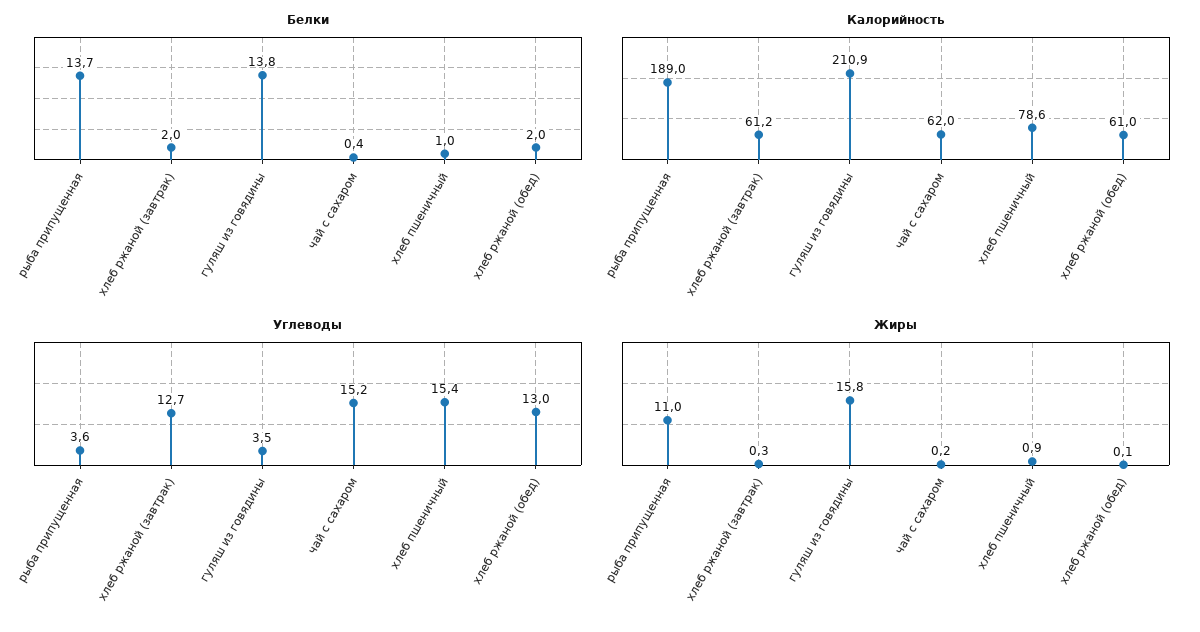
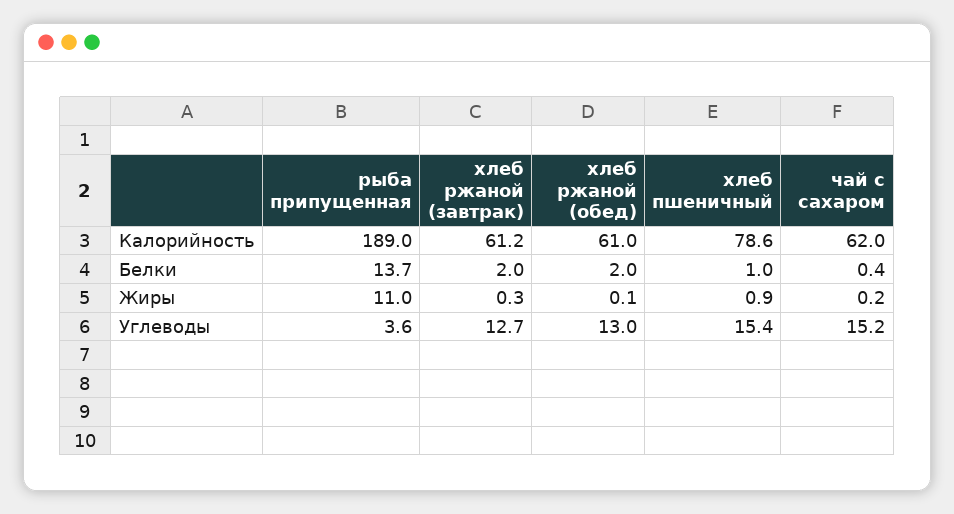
Белки, гуляш из говядины: 13.8 -> none
Калорийность, гуляш из говядины: 210.9 -> none
Углеводы, гуляш из говядины: 3.5 -> none
Жиры, гуляш из говядины: 15.8 -> none

